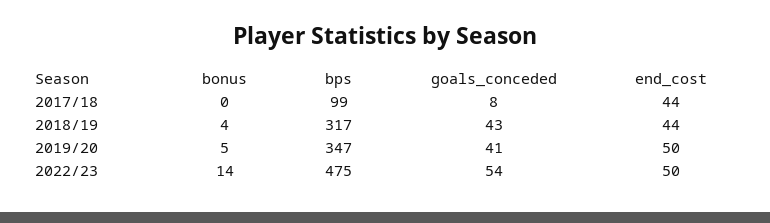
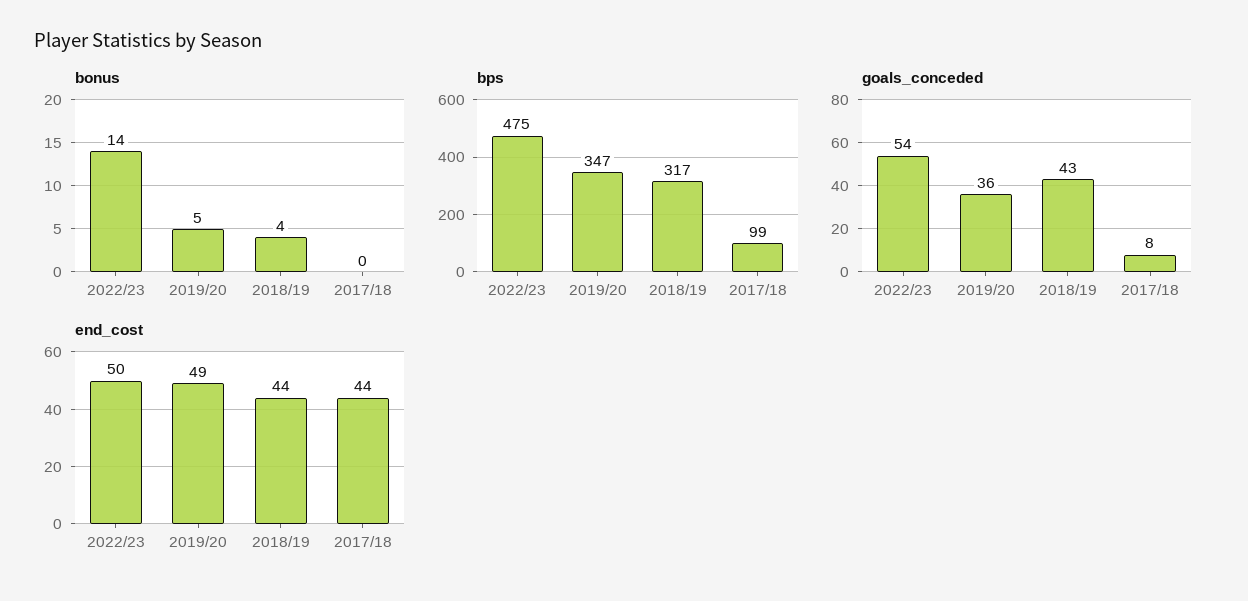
goals_conceded, 2019/20: 41 -> 36
end_cost, 2019/20: 50 -> 49

